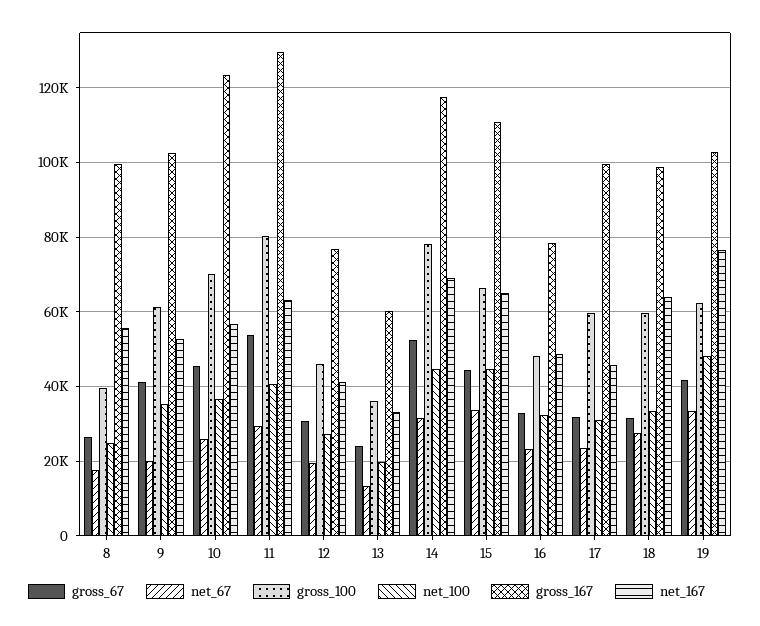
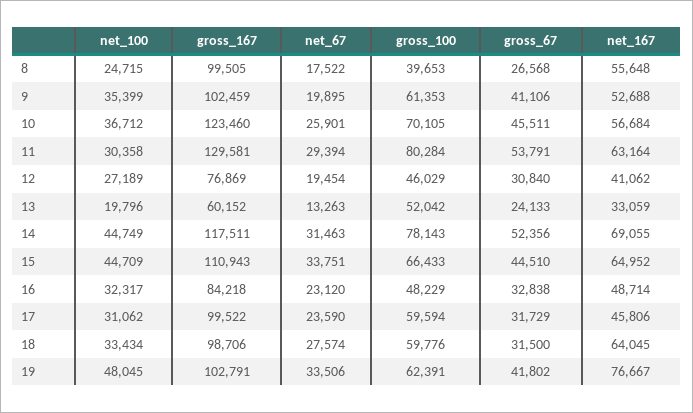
net_100, 11: 40000 -> 30358
gross_100, 13: 36000 -> 52042
gross_167, 16: 78000 -> 84218

